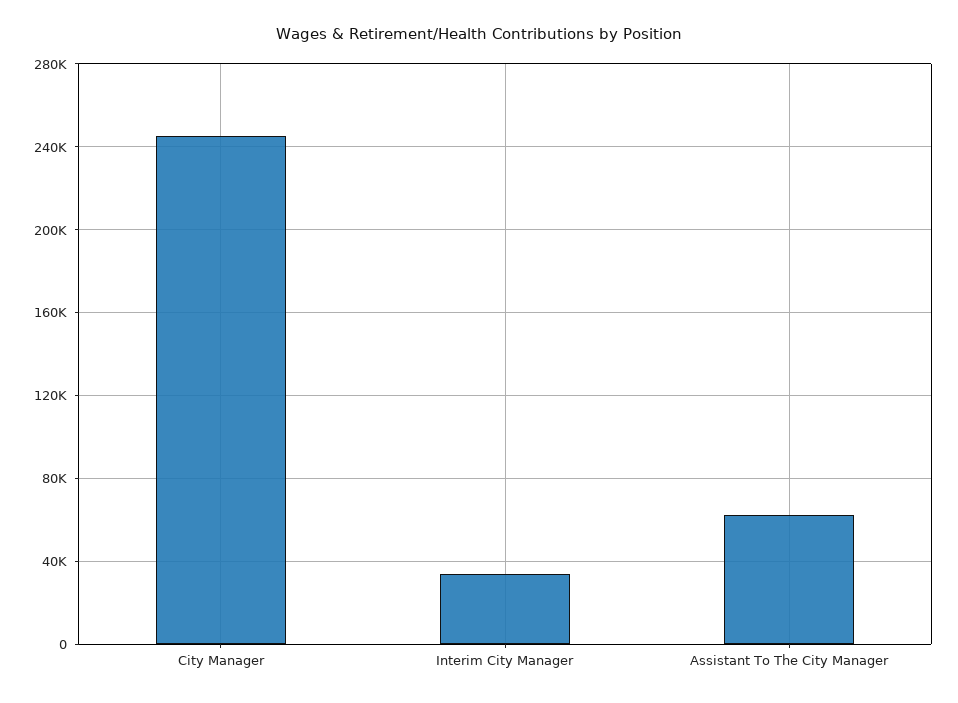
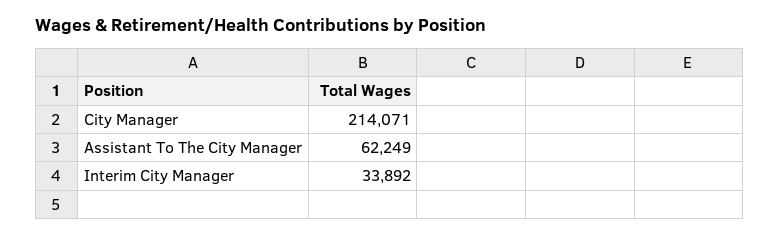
City Manager: 245000 -> 214071

